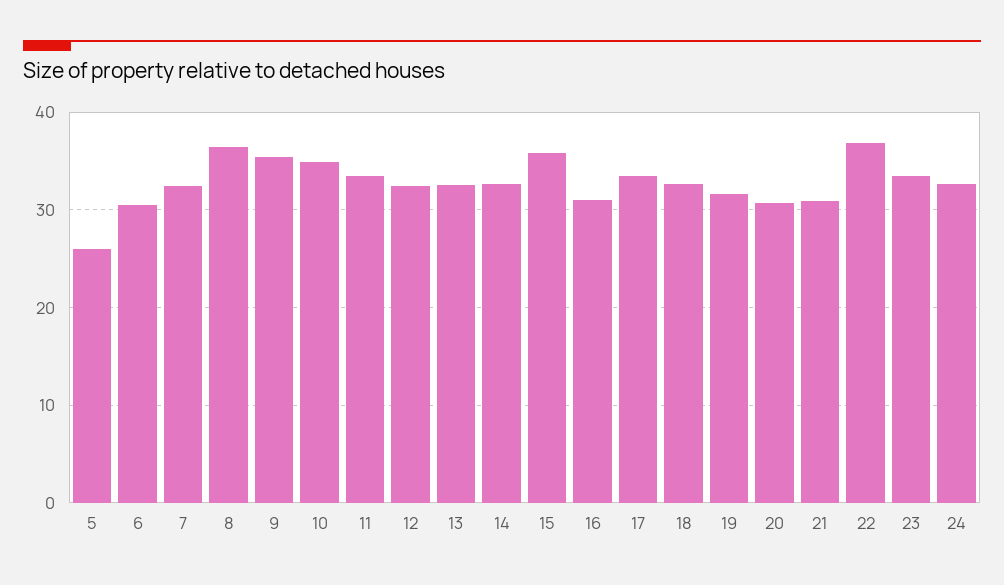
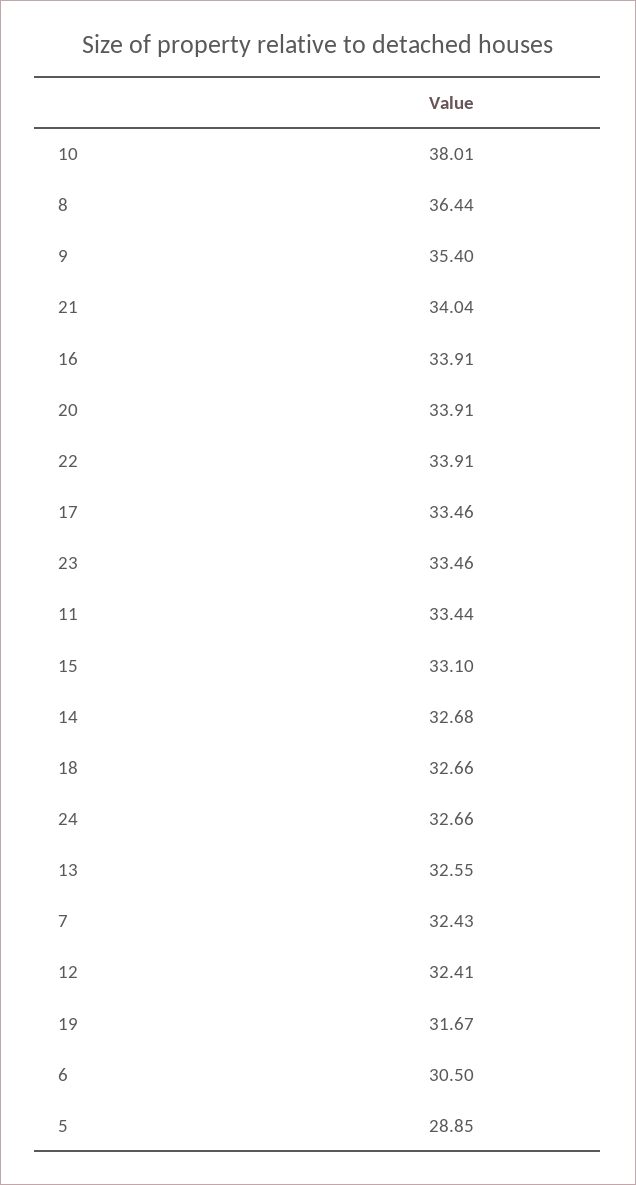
5: 26 -> 28.85
10: 35 -> 38.01
15: 36 -> 33.1
16: 31 -> 33.91
20: 31 -> 33.91
21: 31 -> 34.04
22: 37 -> 33.91

